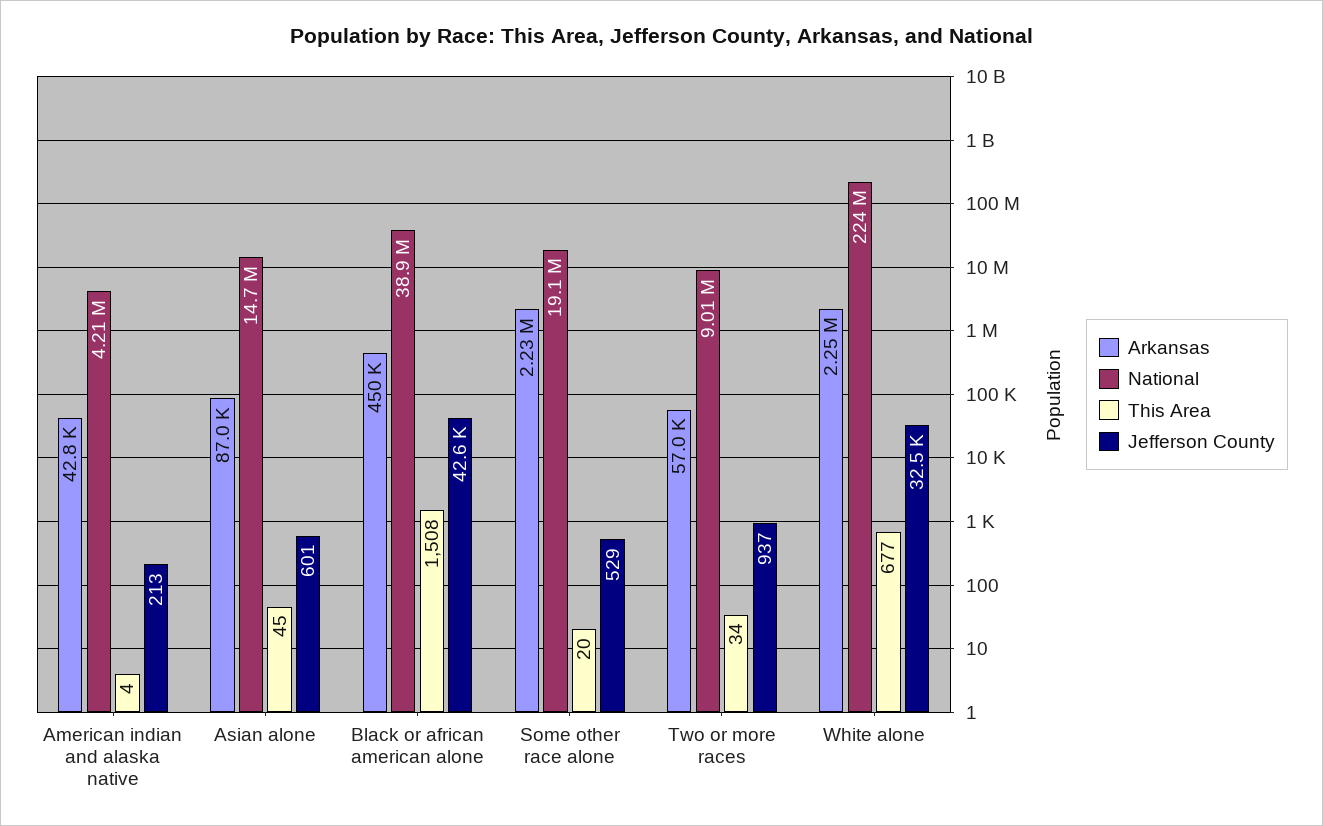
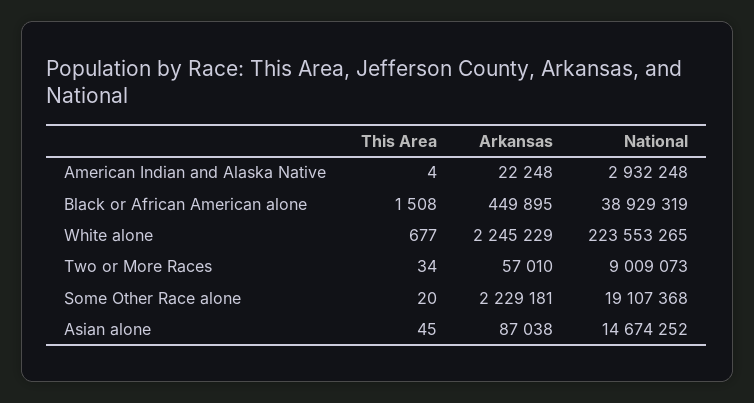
Arkansas, American indian and alaska native: 42800 -> 22248
National, American indian and alaska native: 4210000 -> 2932248
Jefferson County, American indian and alaska native: 213 -> none
Jefferson County, Asian alone: 601 -> none
Jefferson County, Black or african american alone: 42600 -> none
Jefferson County, Some other race alone: 529 -> none
Jefferson County, Two or more races: 937 -> none
Jefferson County, White alone: 32500 -> none

